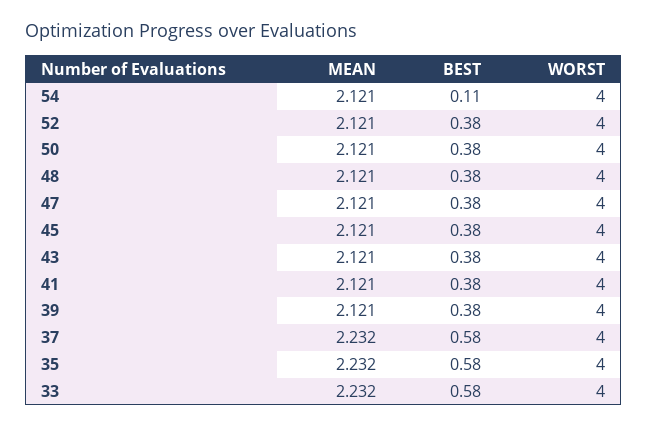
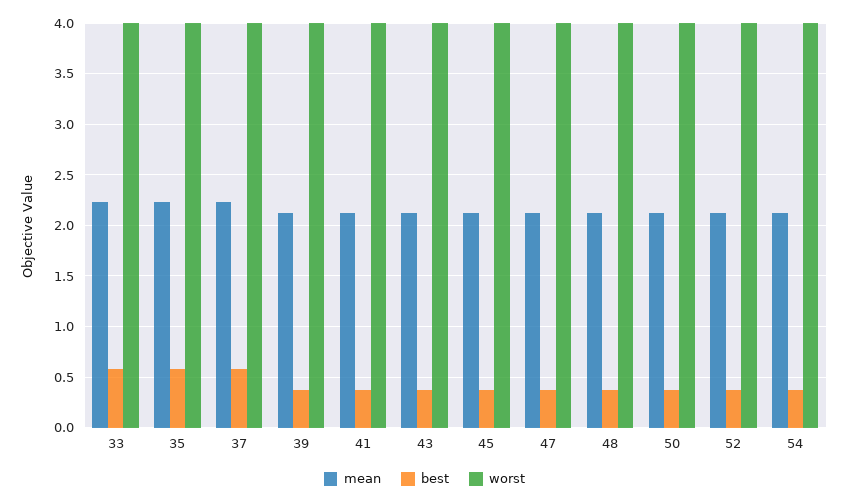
BEST, 54: 0.11 -> 0.4

